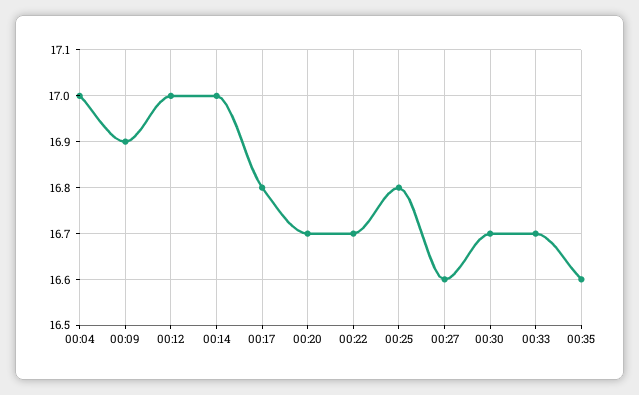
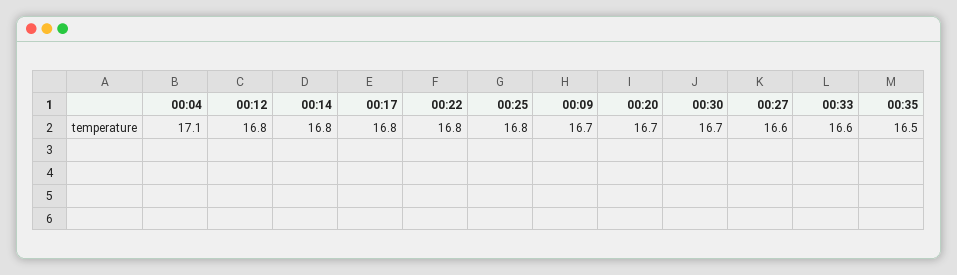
00:04: 17 -> 17.1
00:09: 16.9 -> 16.7
00:12: 17 -> 16.8
00:14: 17 -> 16.8
00:22: 16.7 -> 16.8
00:33: 16.7 -> 16.6
00:35: 16.6 -> 16.5

